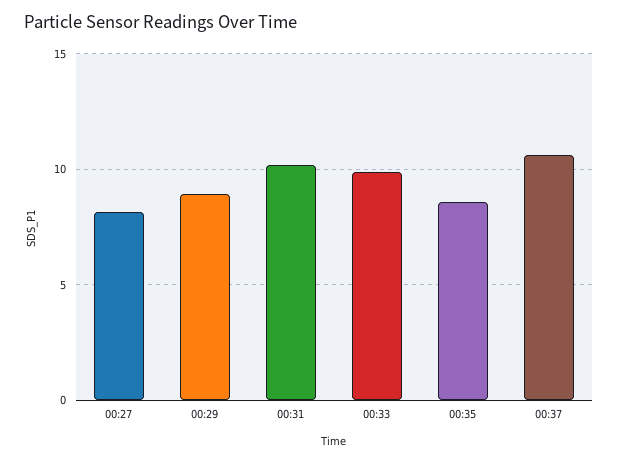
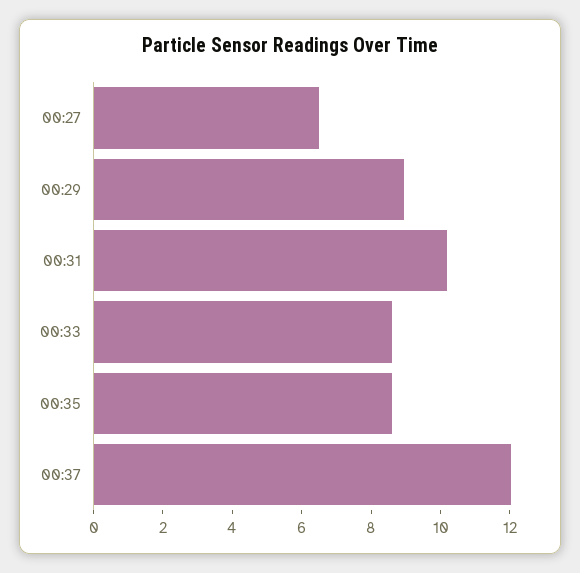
00:27: 8 -> 6.5
00:33: 10 -> 8.5
00:37: 10.5 -> 12

